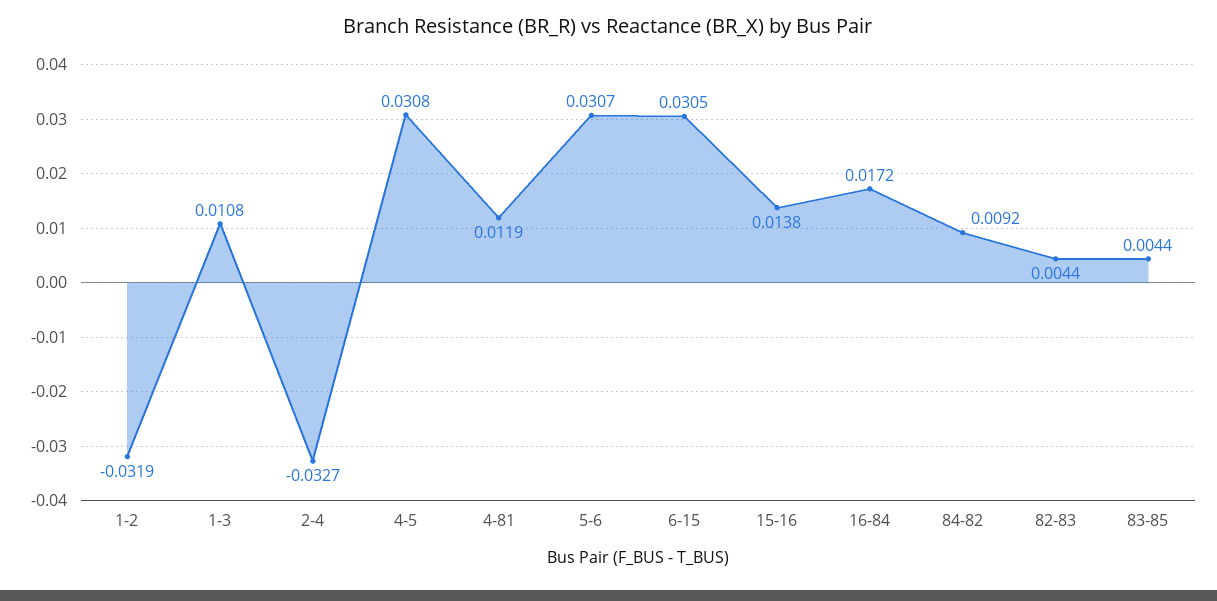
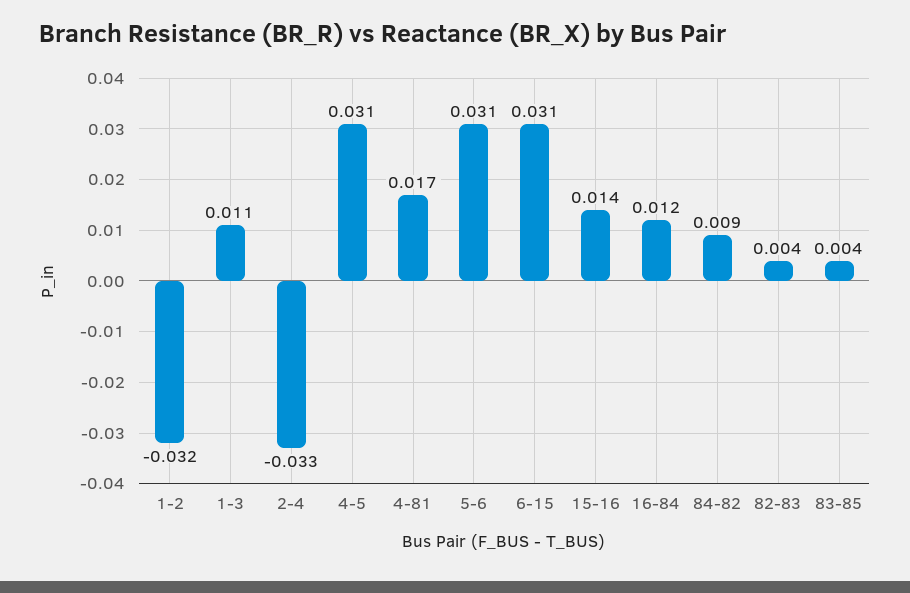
4-81: 0.0119 -> 0.017
16-84: 0.0172 -> 0.012

